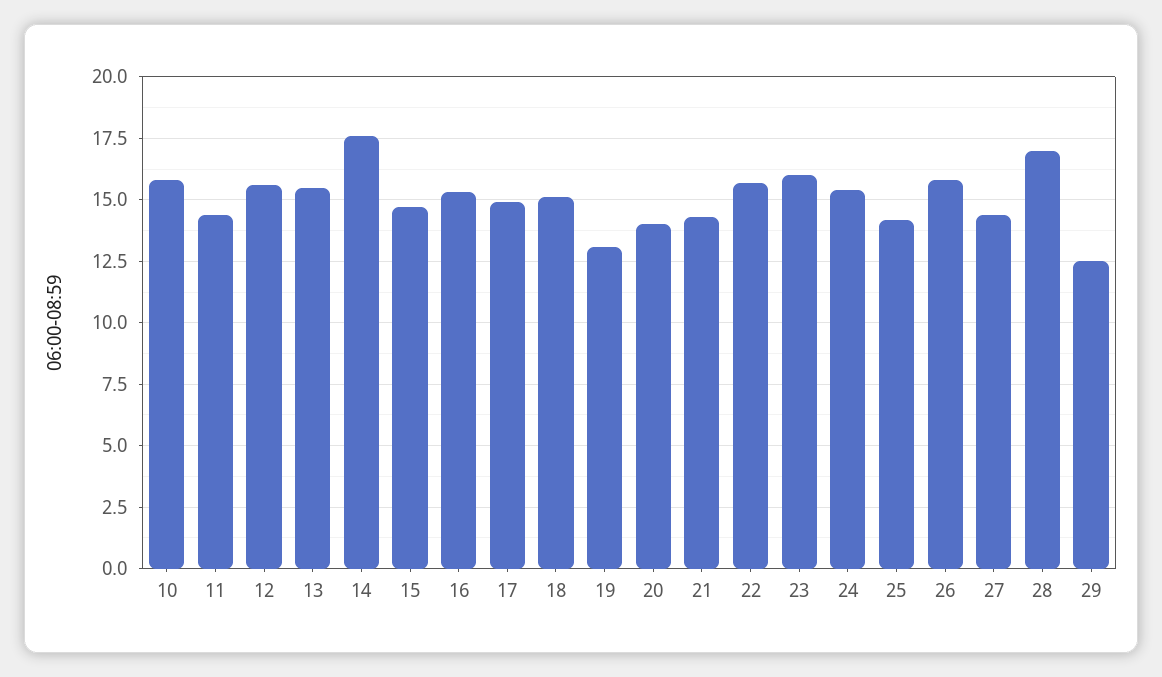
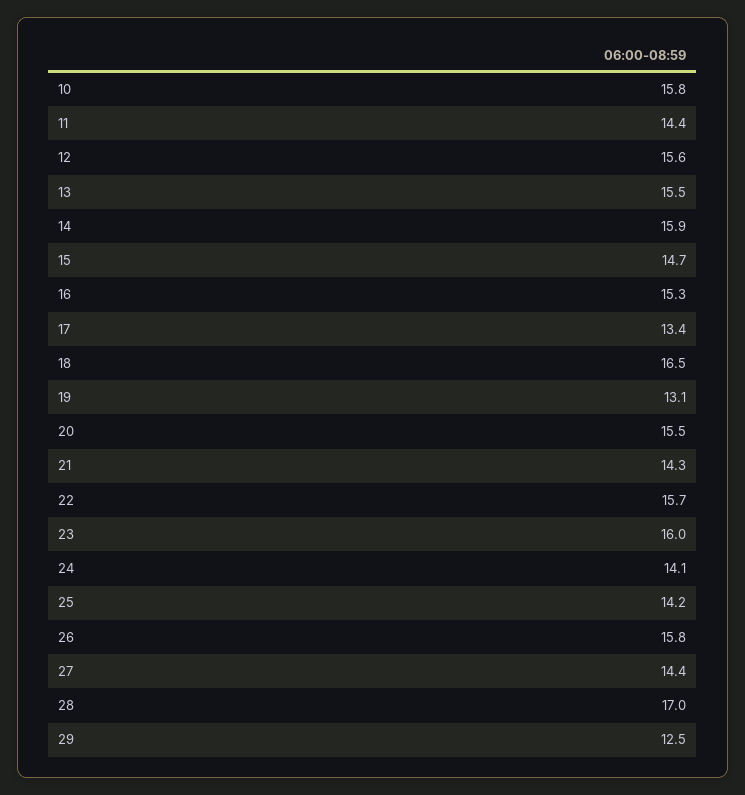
14: 17.5 -> 15.9
17: 15 -> 13.4
18: 15 -> 16.5
20: 14 -> 15.5
24: 15.5 -> 14.1

